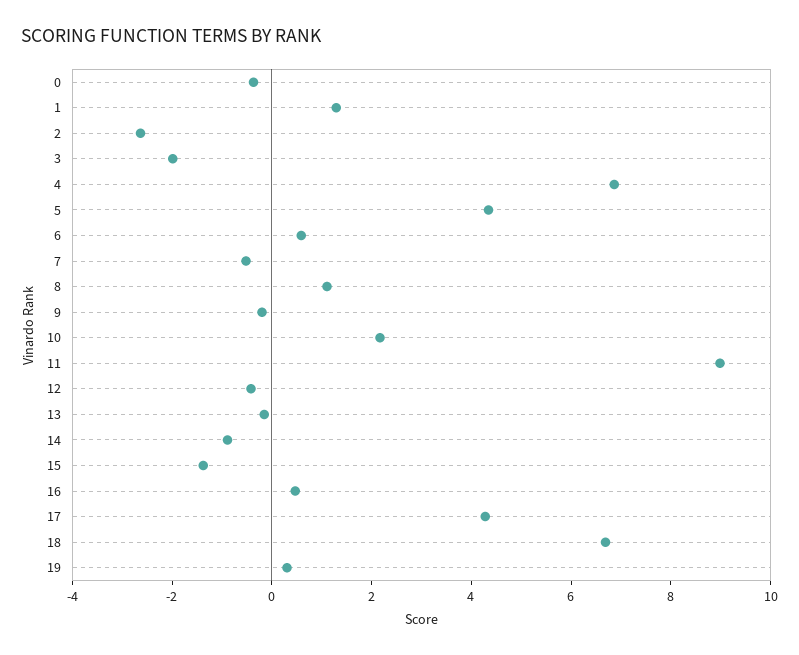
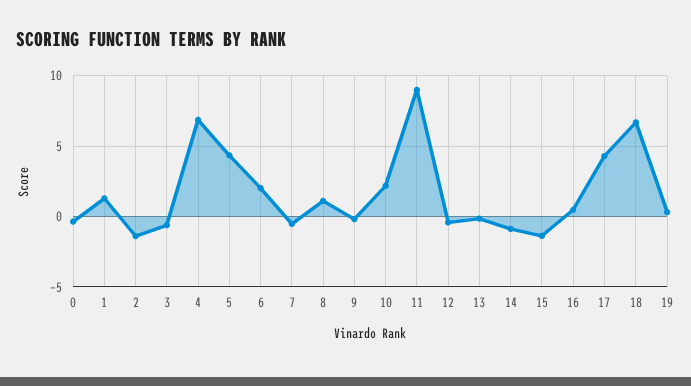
2: -2.5 -> -1.5
3: -2 -> -0.5
6: 0.5 -> 2

